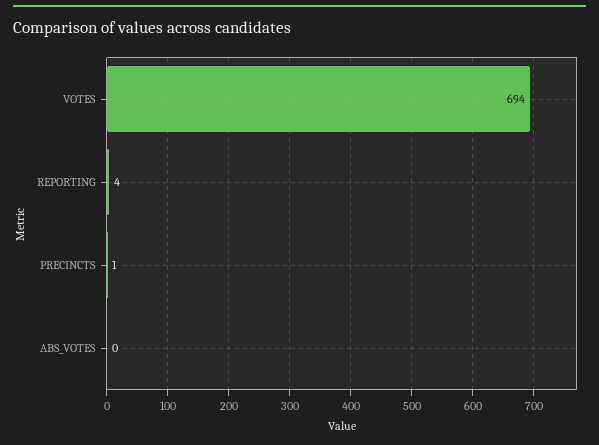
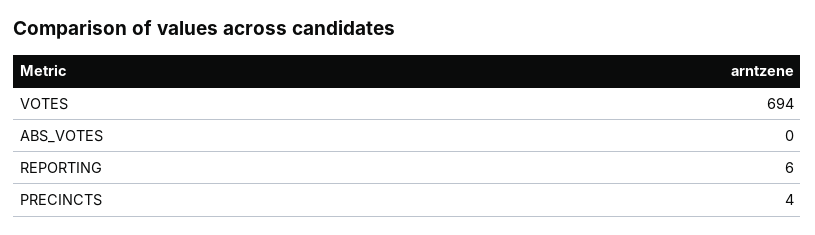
REPORTING: 4 -> 6
PRECINCTS: 1 -> 4

